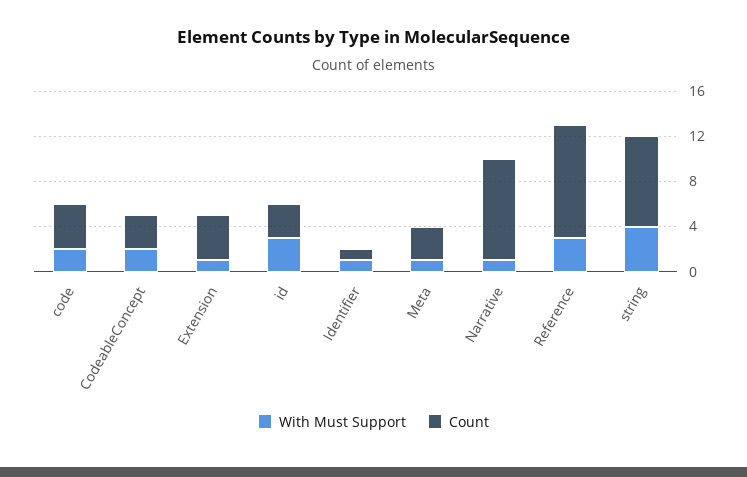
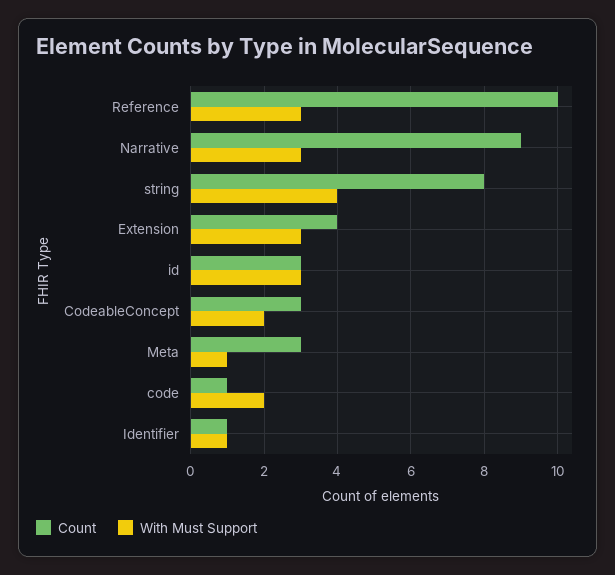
Count, code: 4 -> 1
With Must Support, Extension: 1 -> 3
With Must Support, Narrative: 1 -> 3

